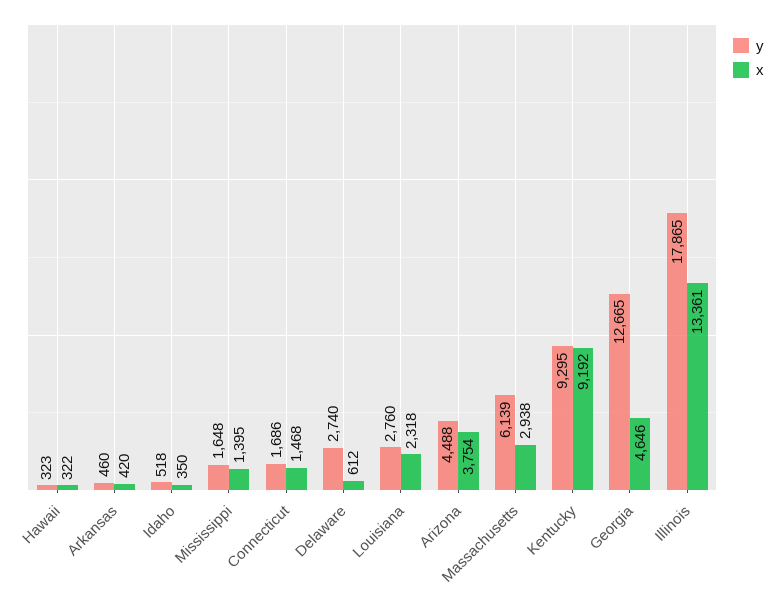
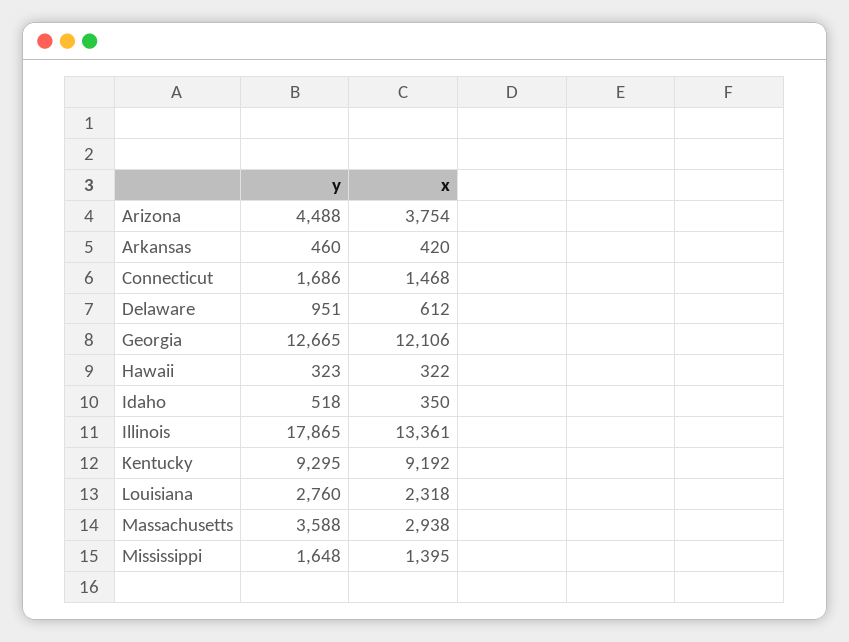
y, Delaware: 2740 -> 951
y, Massachusetts: 6139 -> 3588
x, Georgia: 4646 -> 12106

